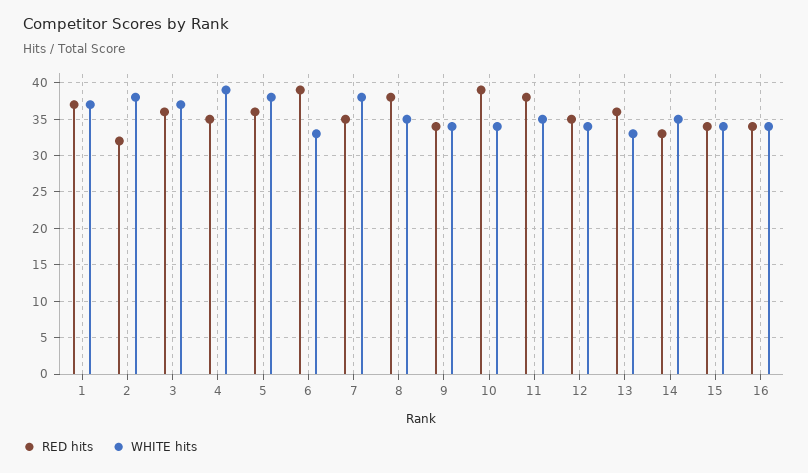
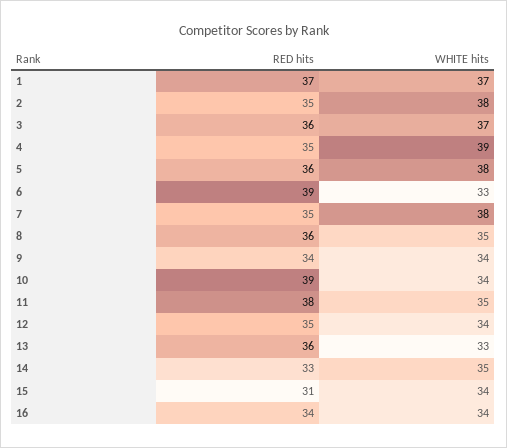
RED hits, 2: 32 -> 35
RED hits, 8: 38 -> 36
RED hits, 15: 34 -> 31

